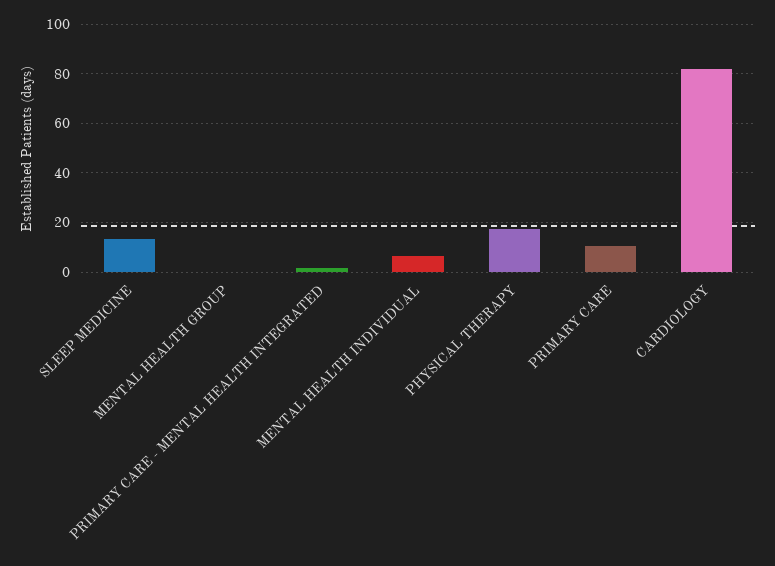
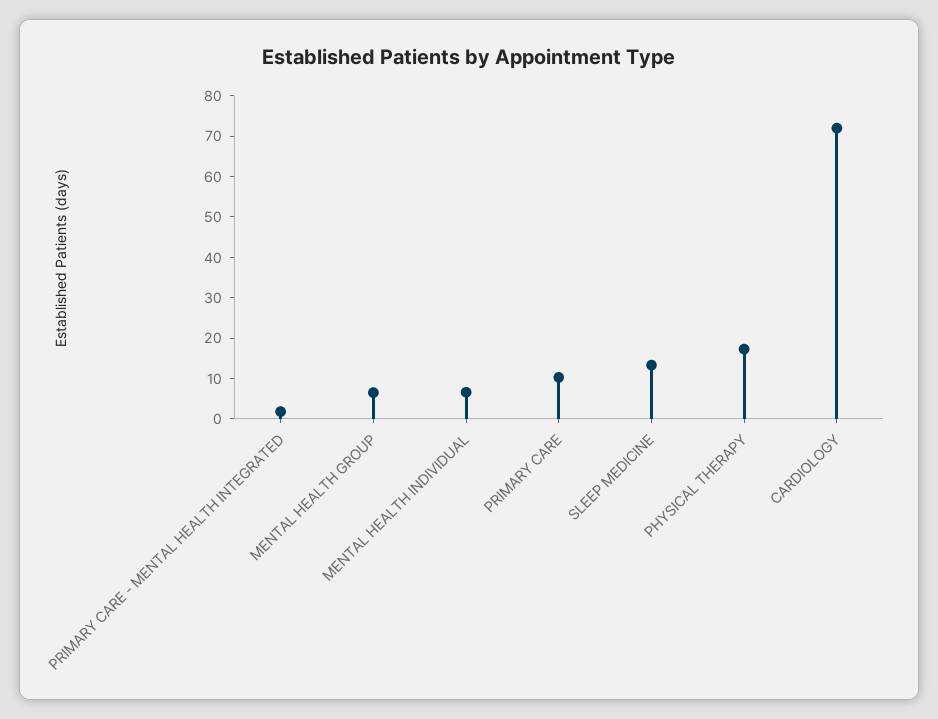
MENTAL HEALTH GROUP: 0 -> 6
CARDIOLOGY: 82.5 -> 72

